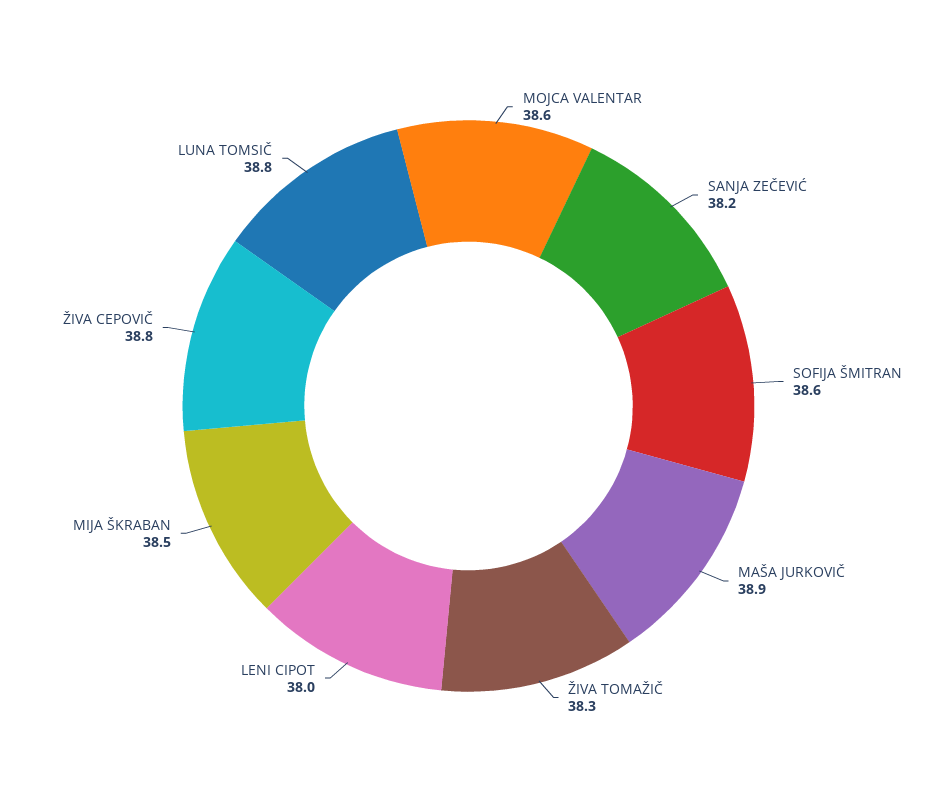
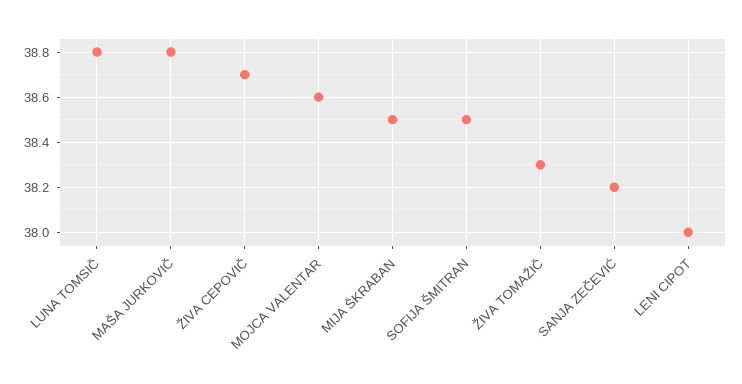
SOFIJA ŠMITRAN: 38.6 -> 38.5
MAŠA JURKOVIČ: 38.9 -> 38.8
ŽIVA CEPOVIČ: 38.8 -> 38.7

